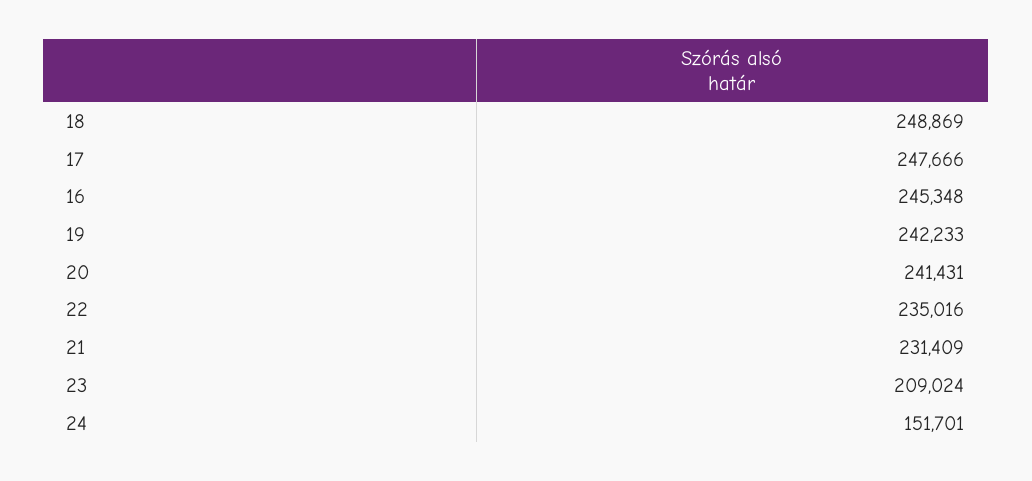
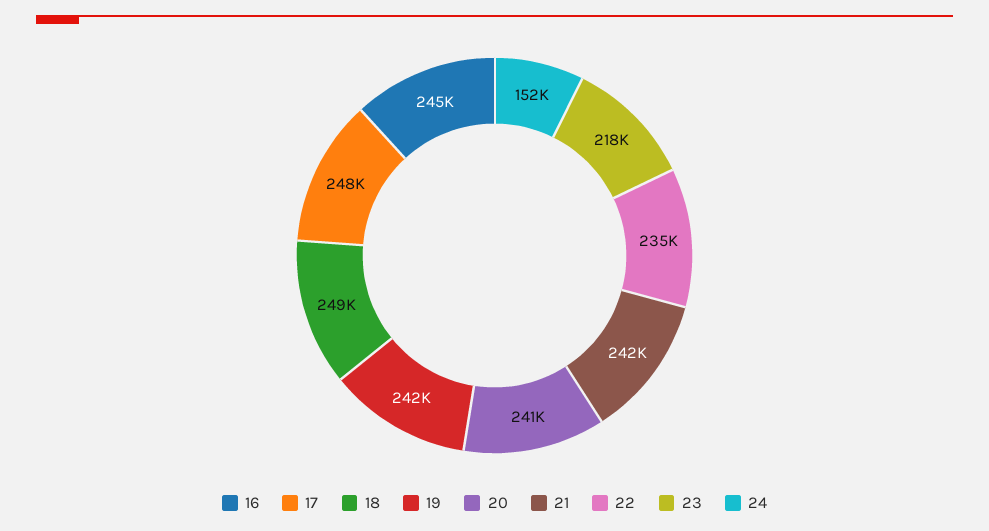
21: 231409 -> 242000
23: 209024 -> 218000

